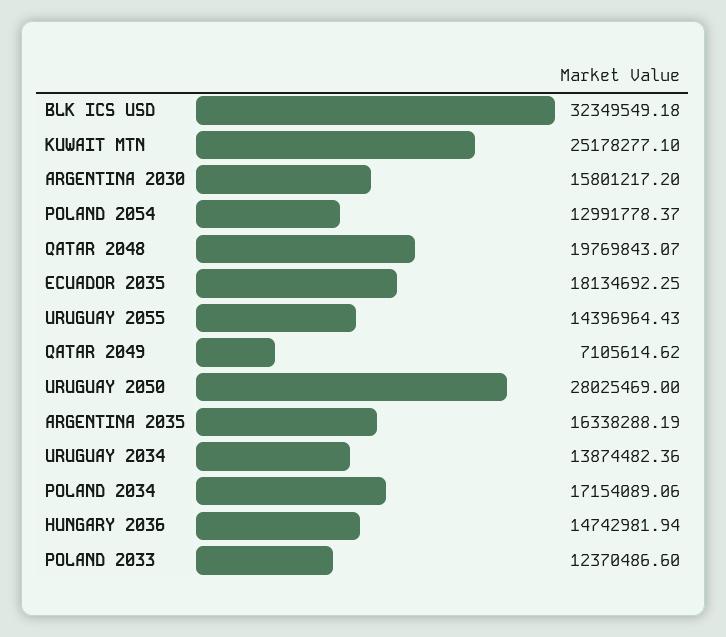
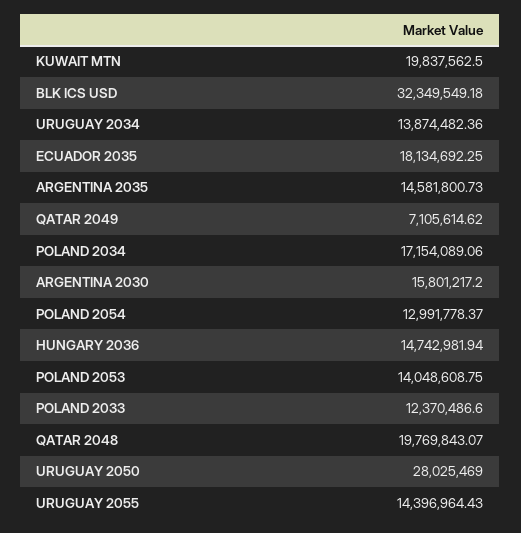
KUWAIT MTN: 25178277.1 -> 19837562.5
ARGENTINA 2035: 16338288.19 -> 14581800.73
POLAND 2053: none -> 14048608.75

